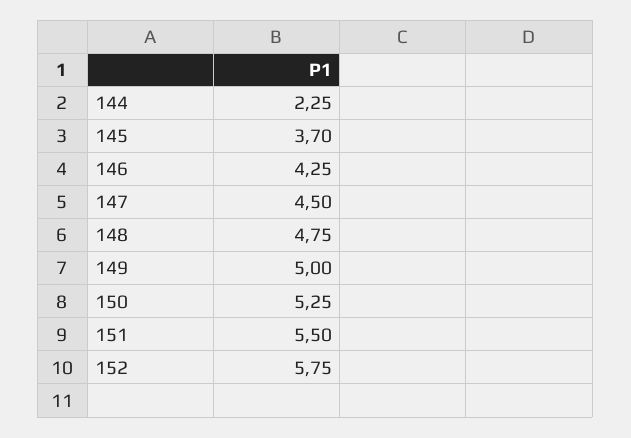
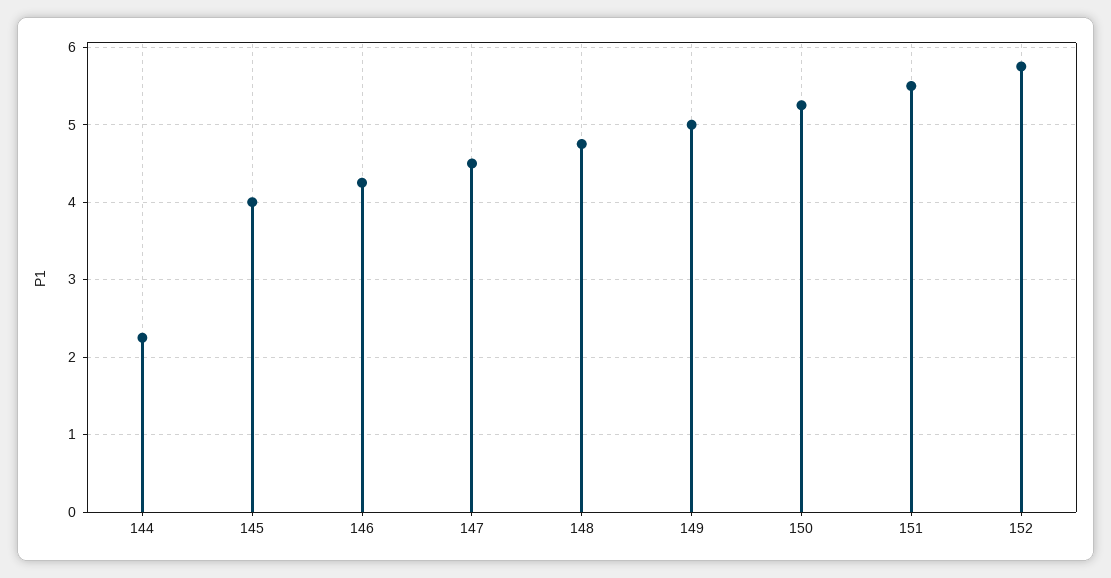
145: 3.7 -> 4

